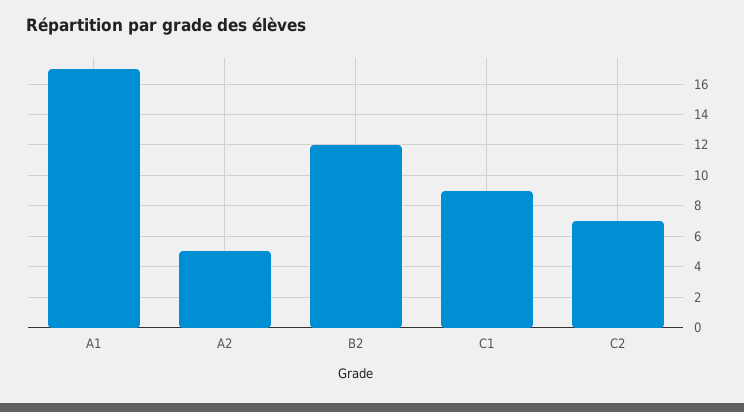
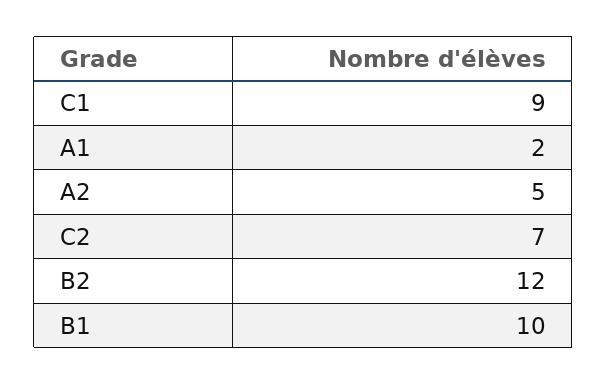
A1: 17 -> 2
B1: none -> 10

